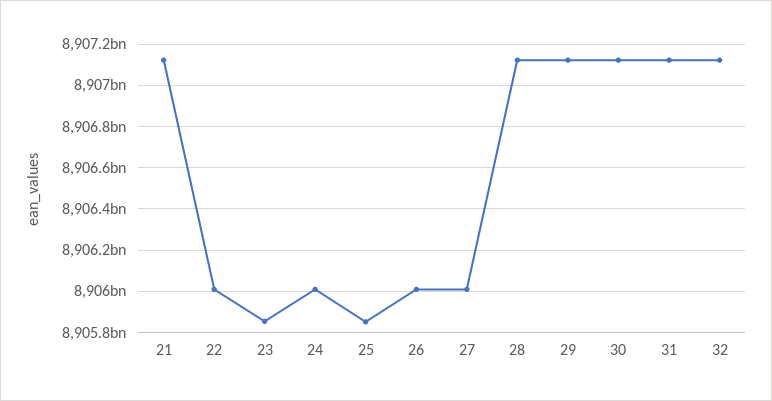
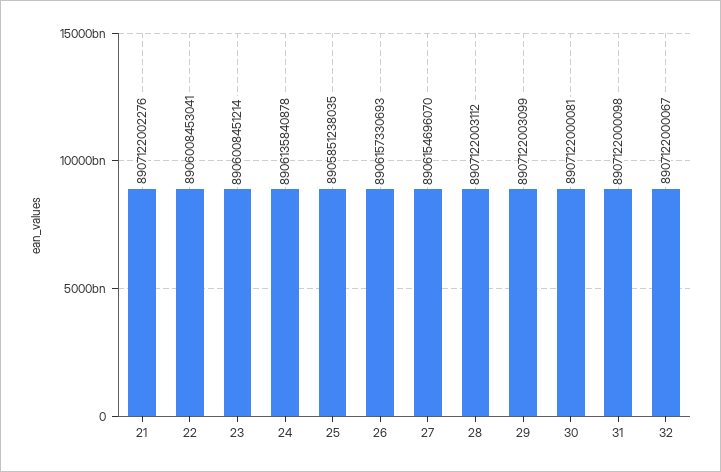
23: 8905850000000 -> 8906008451214
24: 8906000000000 -> 8906135840878
26: 8906000000000 -> 8906157330693
27: 8906000000000 -> 8906154696070

